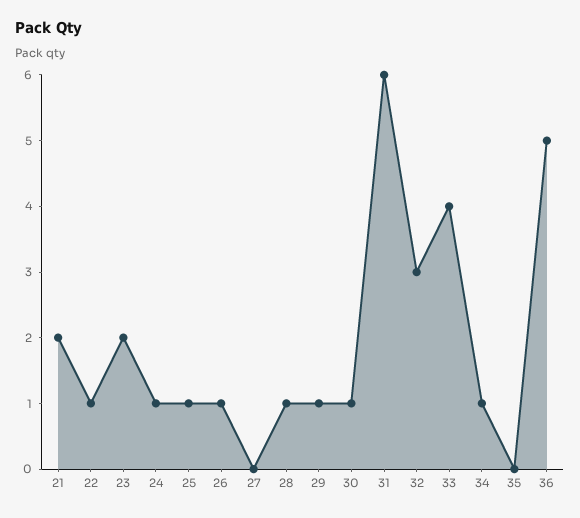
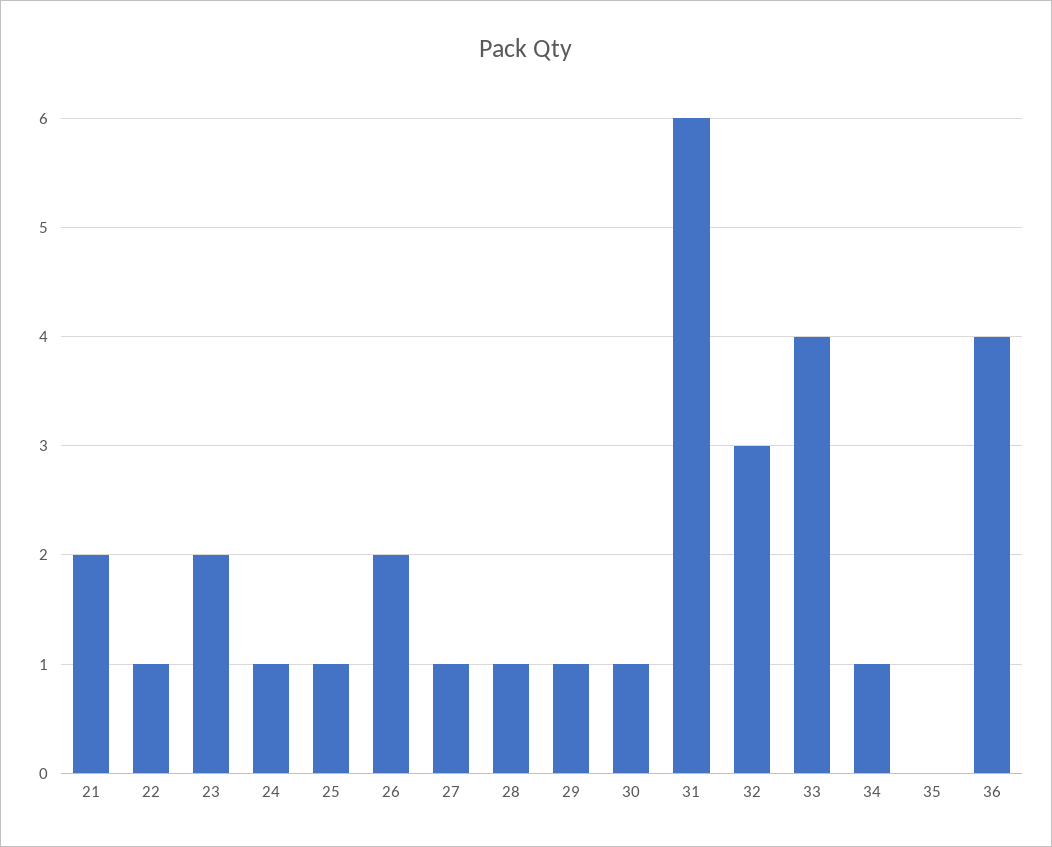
26: 1 -> 2
27: 0 -> 1
36: 5 -> 4

